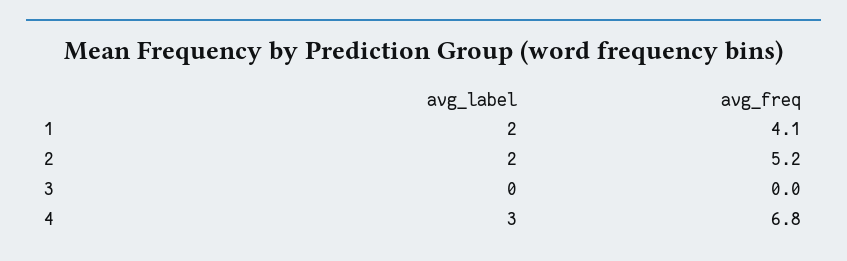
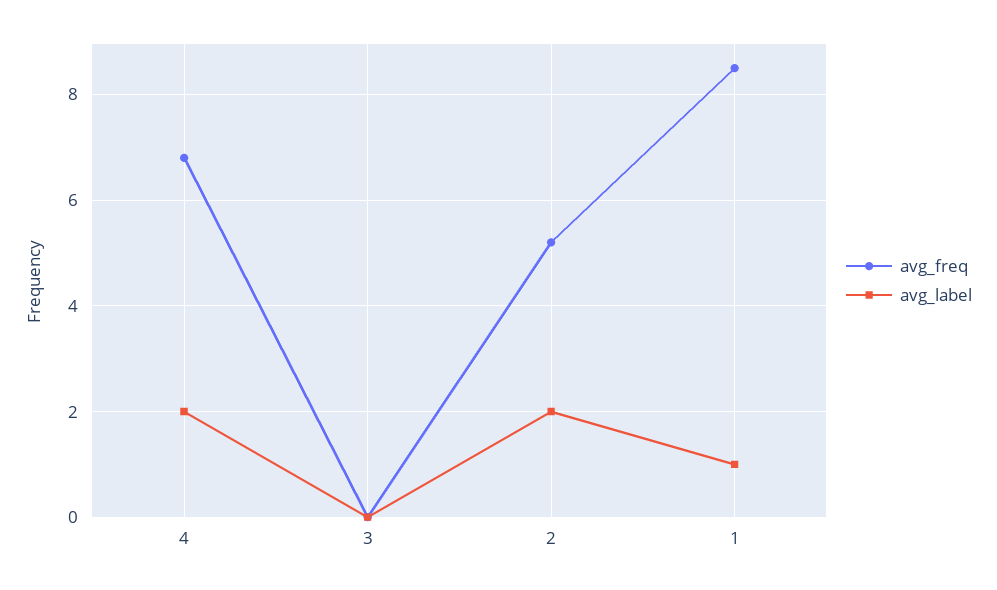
avg_label, 1: 2 -> 1
avg_freq, 1: 4.1 -> 8.5
avg_label, 4: 3 -> 2

